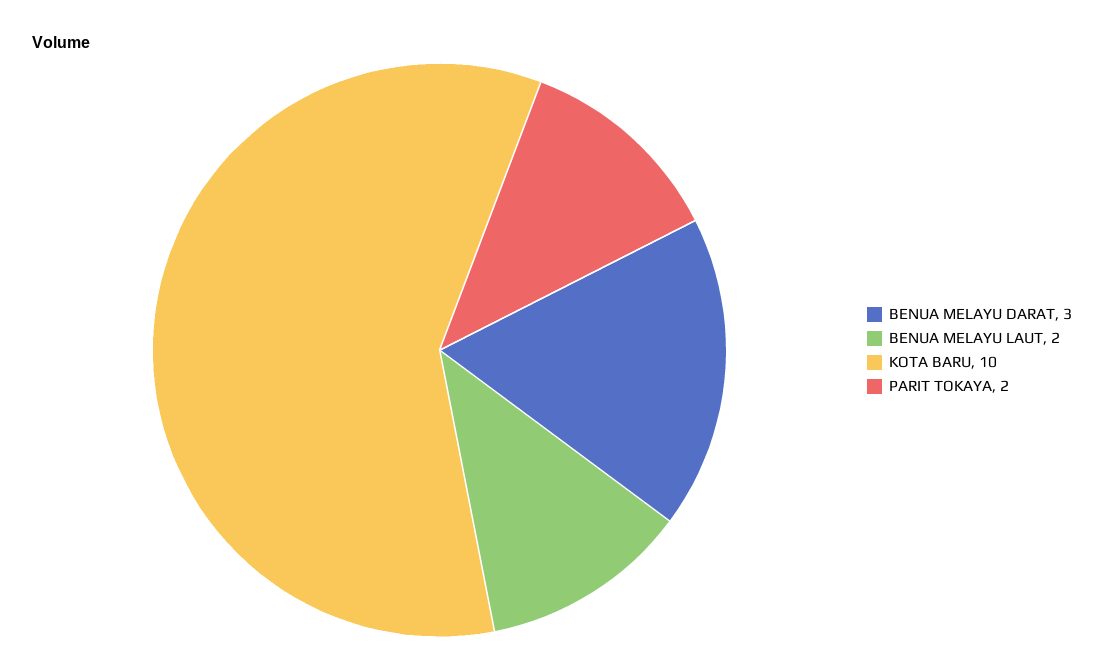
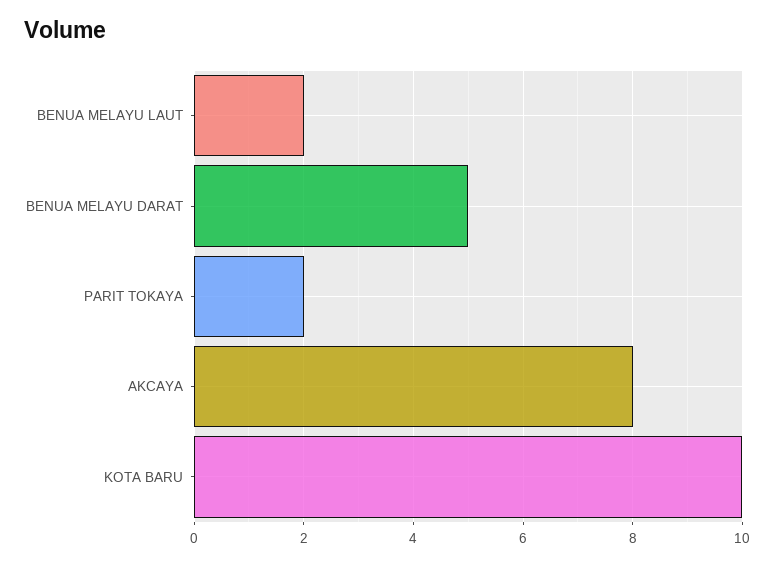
BENUA MELAYU DARAT: 3 -> 5
AKCAYA: none -> 8

